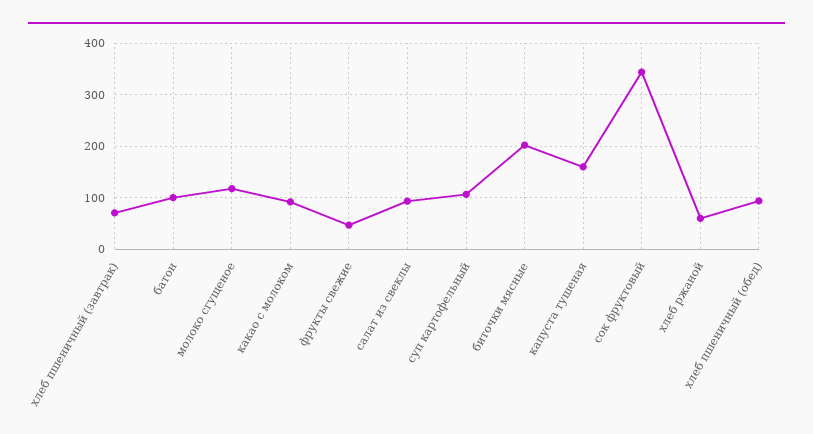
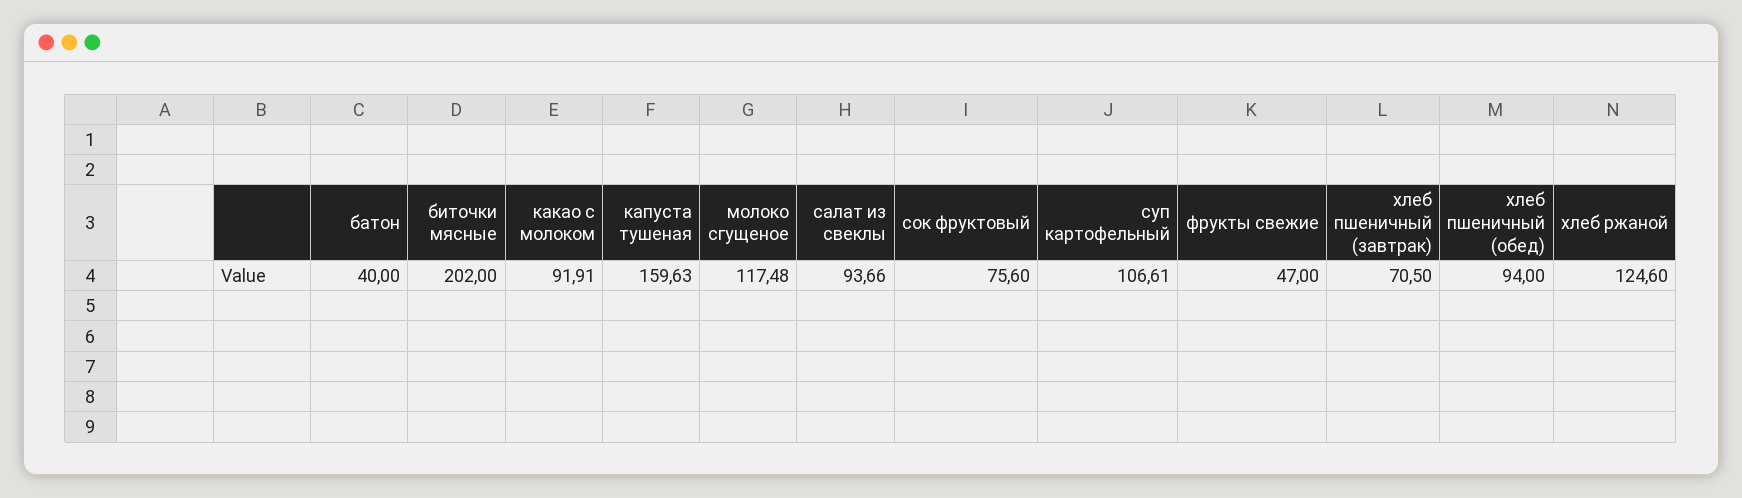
батон: 100 -> 40
сок фруктовый: 340 -> 75.6
хлеб ржаной: 60 -> 124.6

